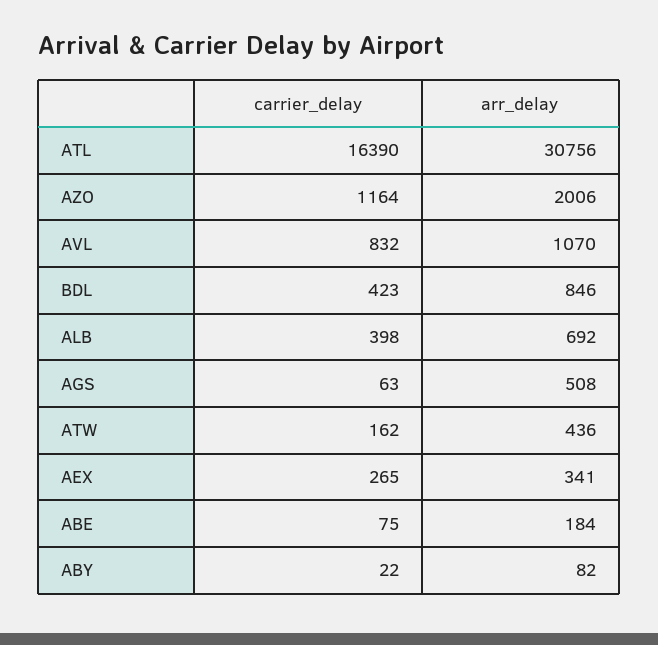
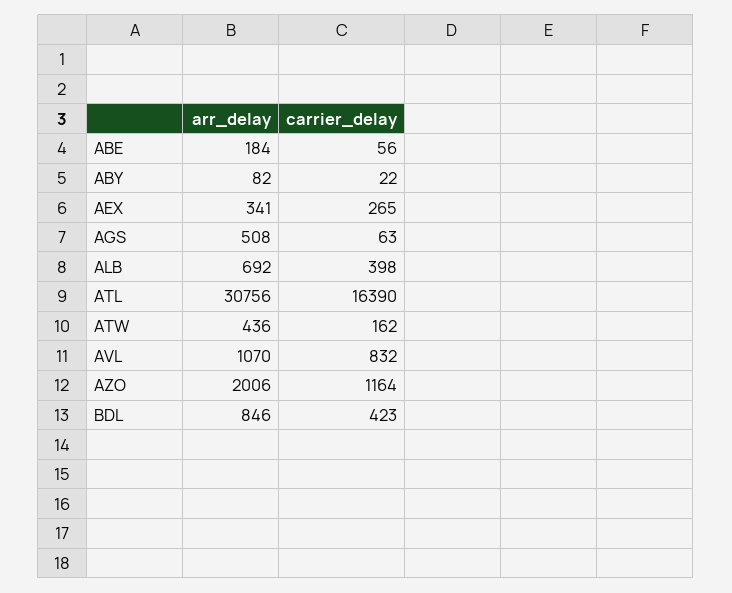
carrier_delay, ABE: 75 -> 56

